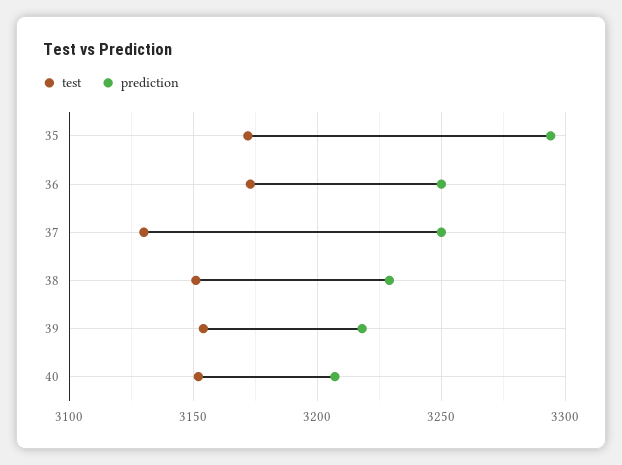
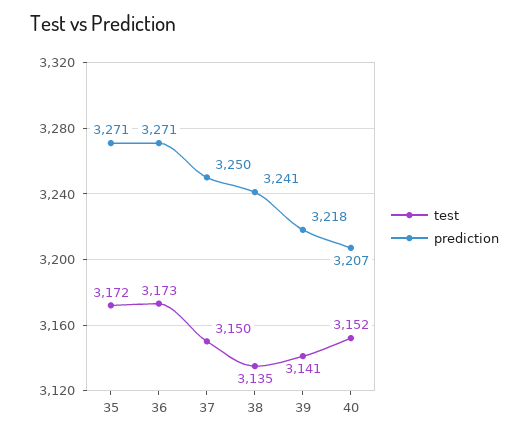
prediction, 35: 3295 -> 3271
prediction, 36: 3250 -> 3271
test, 37: 3130 -> 3150
test, 38: 3150 -> 3135
prediction, 38: 3230 -> 3241
test, 39: 3155 -> 3141

